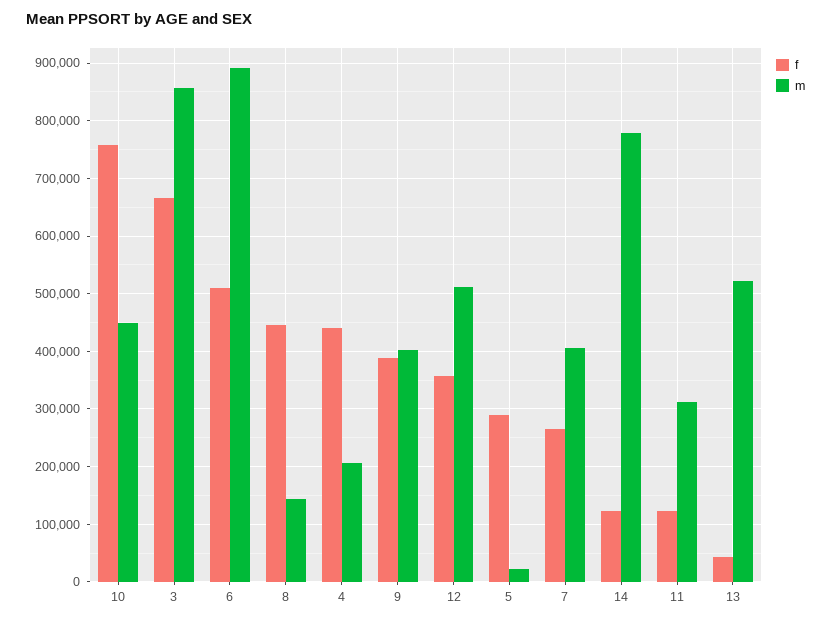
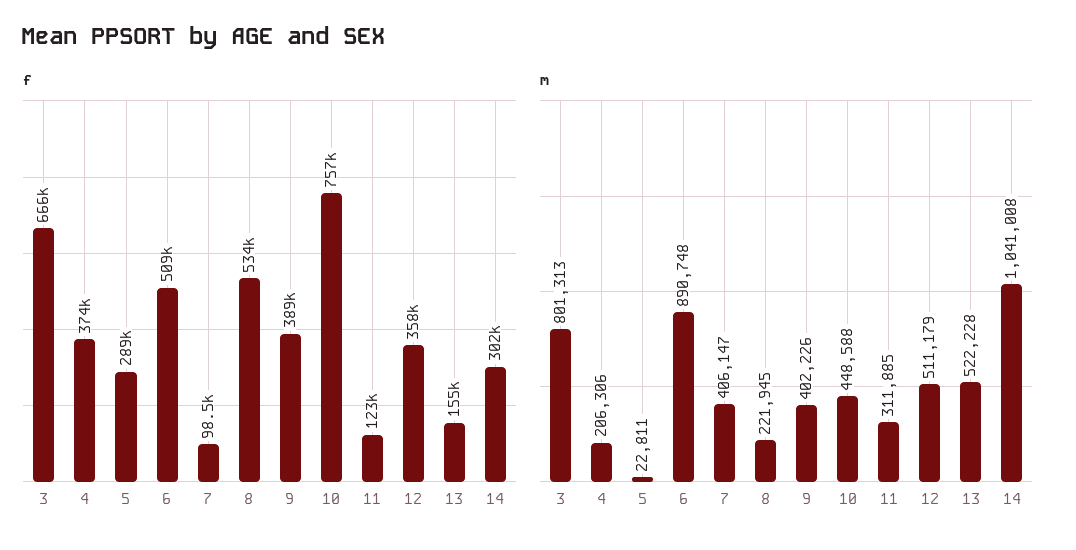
m, 3: 860000 -> 801313
f, 8: 440000 -> 534000
m, 8: 140000 -> 221945
f, 4: 440000 -> 374000
f, 7: 260000 -> 98500
f, 14: 120000 -> 302000
m, 14: 780000 -> 1041008
f, 13: 40000 -> 155000

